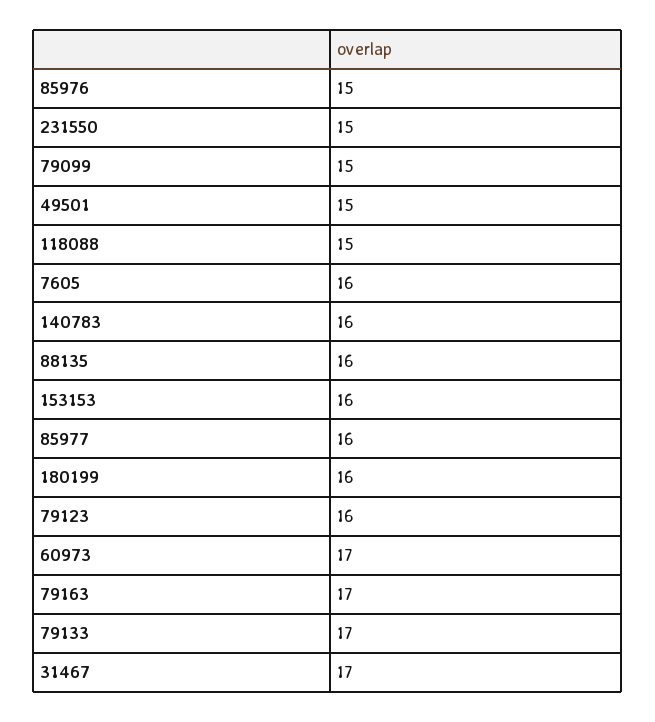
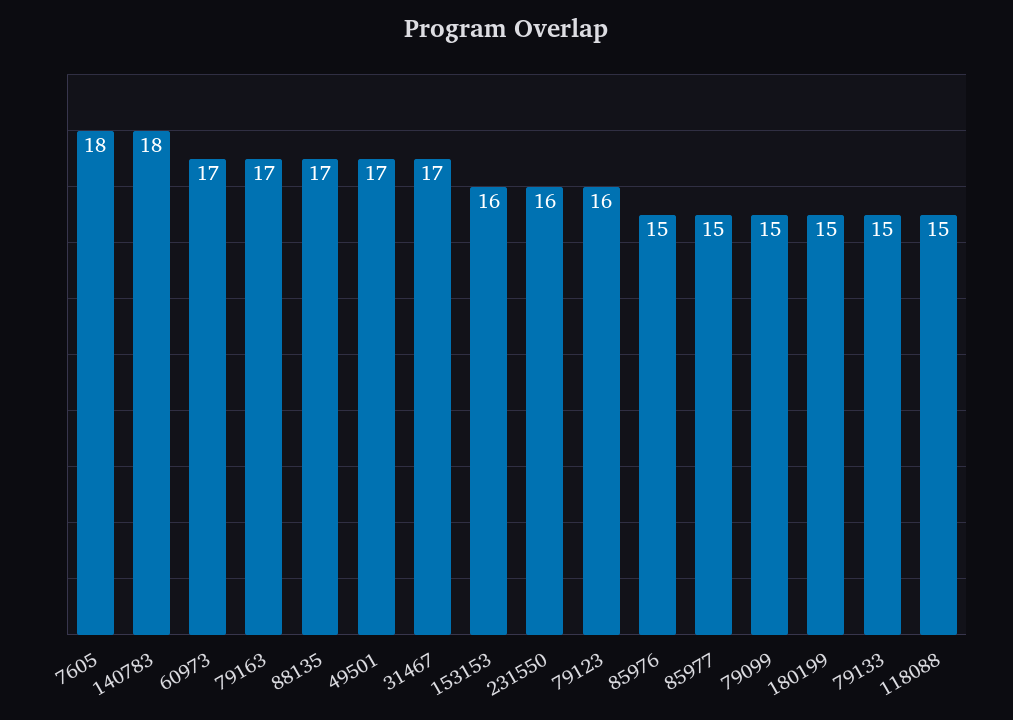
231550: 15 -> 16
49501: 15 -> 17
7605: 16 -> 18
140783: 16 -> 18
88135: 16 -> 17
85977: 16 -> 15
180199: 16 -> 15
79133: 17 -> 15

